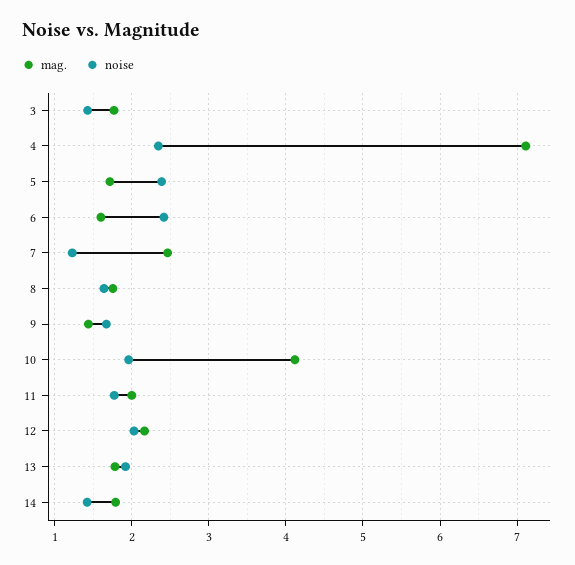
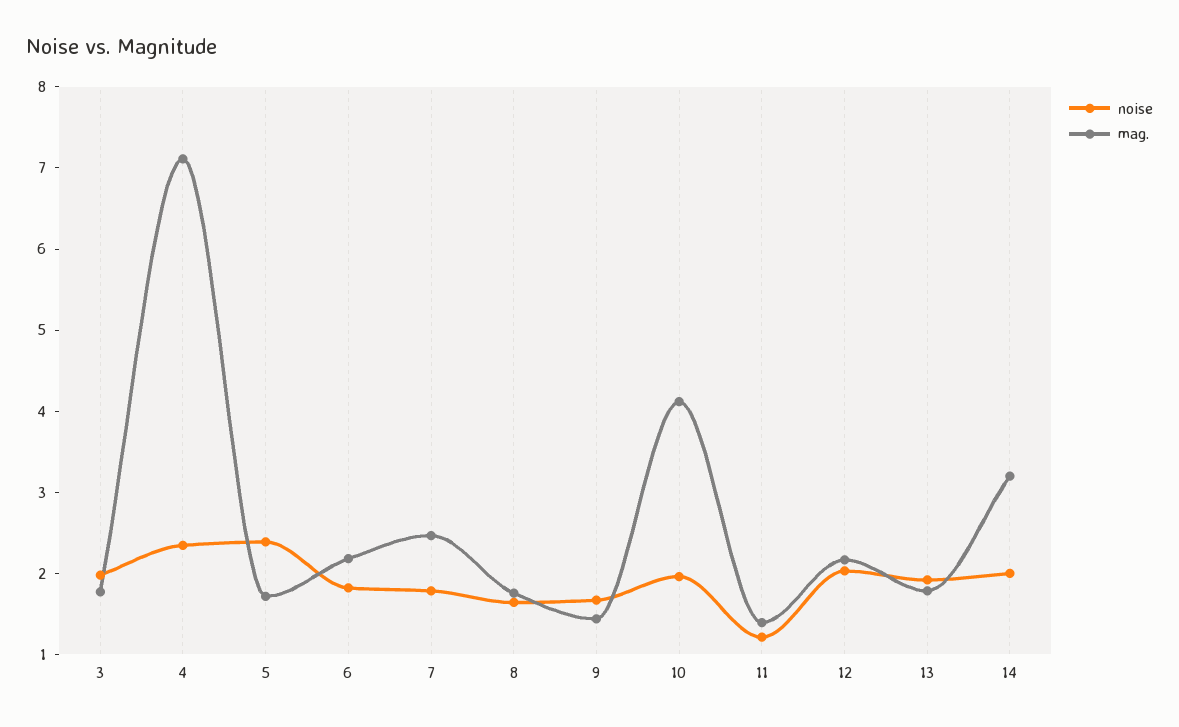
noise, 3: 1.4 -> 2
mag., 6: 1.6 -> 2.2
noise, 6: 2.4 -> 1.8
noise, 7: 1.2 -> 1.8
mag., 11: 2 -> 1.4
noise, 11: 1.8 -> 1.2
mag., 14: 1.8 -> 3.2
noise, 14: 1.4 -> 2

